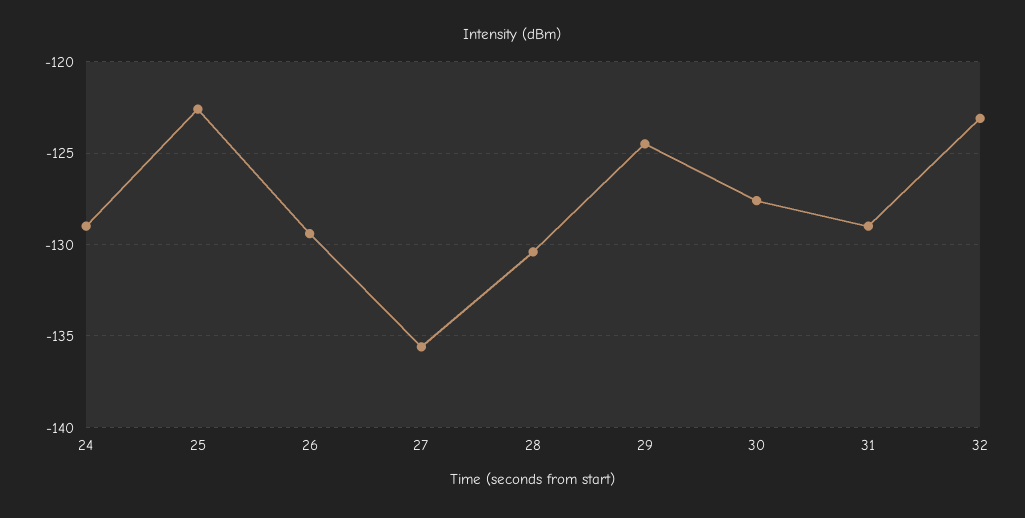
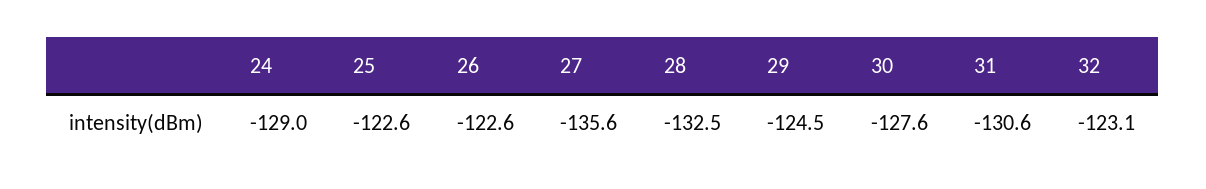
26: -129.5 -> -122.6
28: -130.5 -> -132.5
31: -129 -> -130.6

